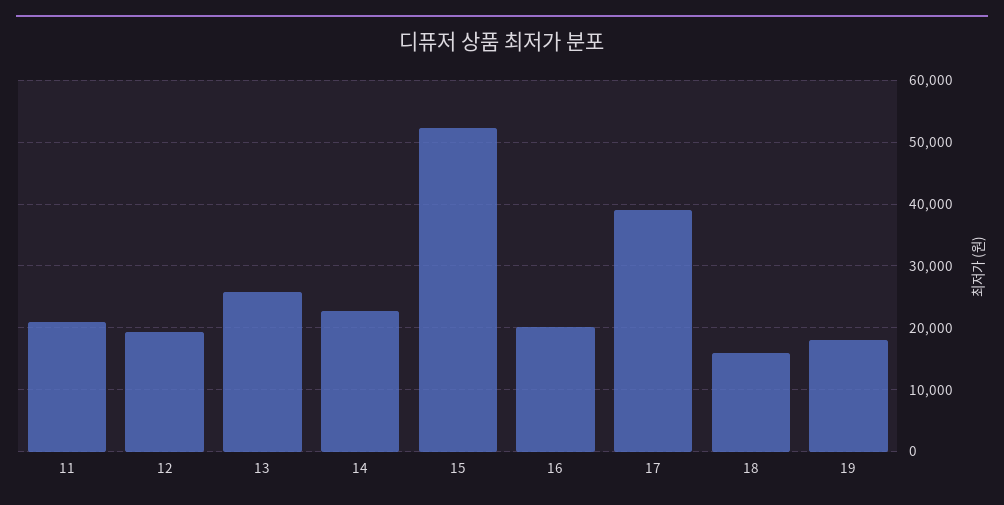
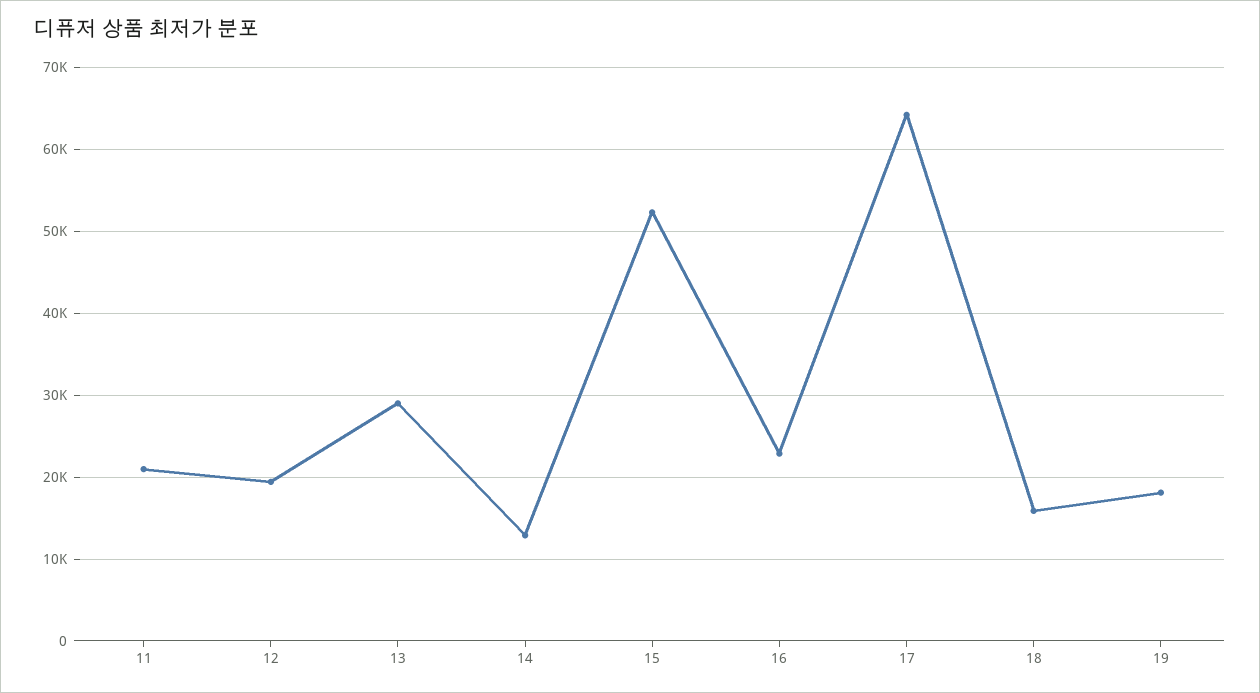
13: 26000 -> 29000
14: 23000 -> 13000
16: 20000 -> 23000
17: 39000 -> 64000

